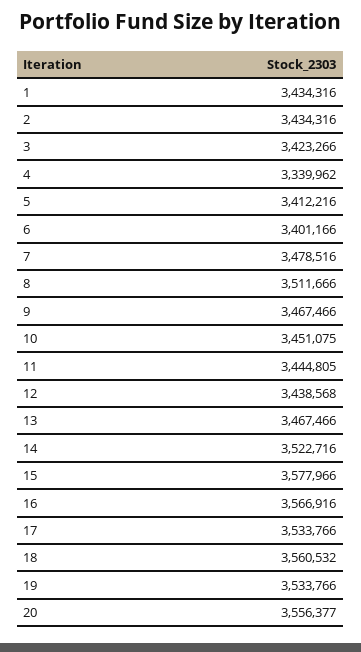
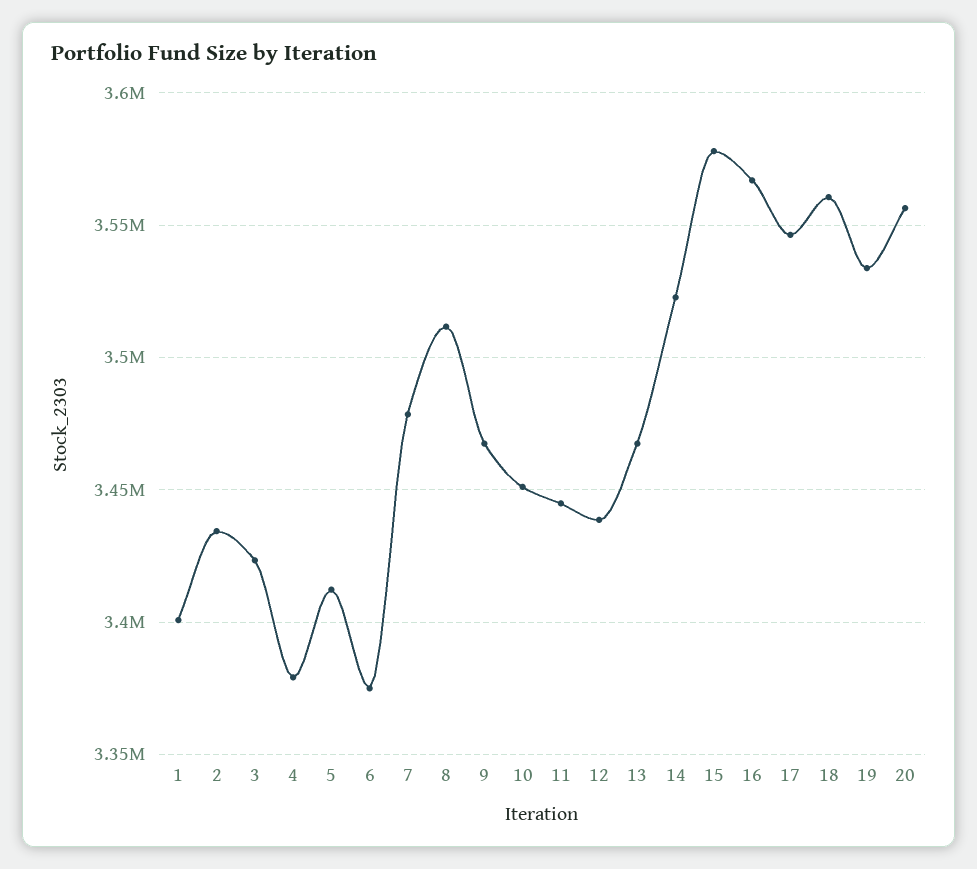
1: 3434316 -> 3400000
4: 3339962 -> 3380000
6: 3401166 -> 3375000
17: 3533766 -> 3545000

